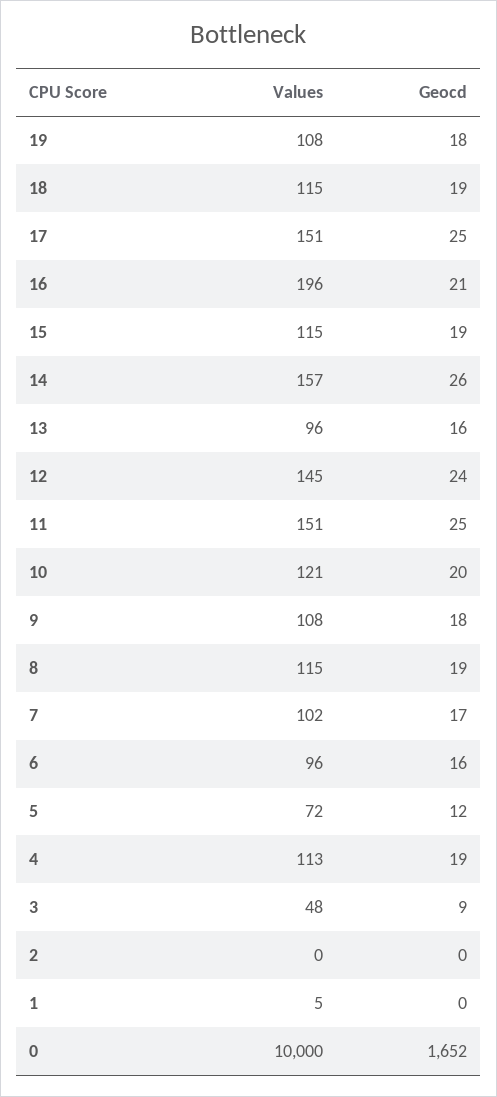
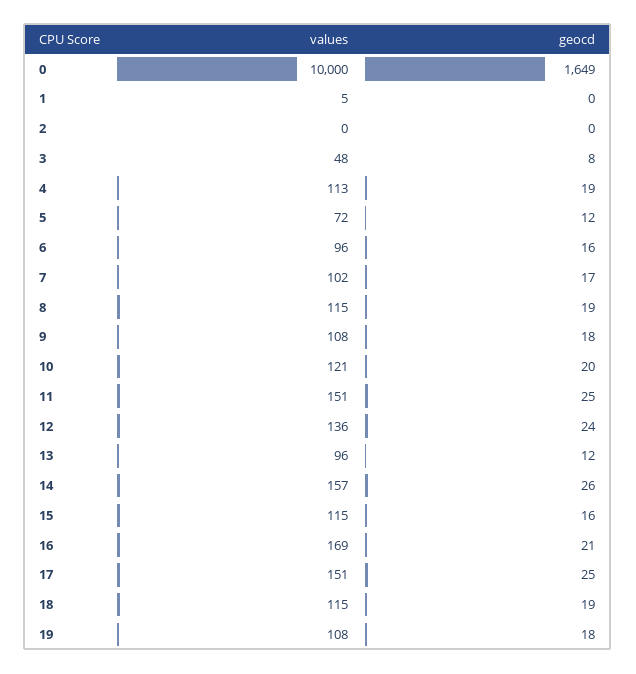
Values, 16: 196 -> 169
Geocd, 15: 19 -> 16
Geocd, 13: 16 -> 12
Values, 12: 145 -> 136
Geocd, 3: 9 -> 8
Geocd, 0: 1652 -> 1649

